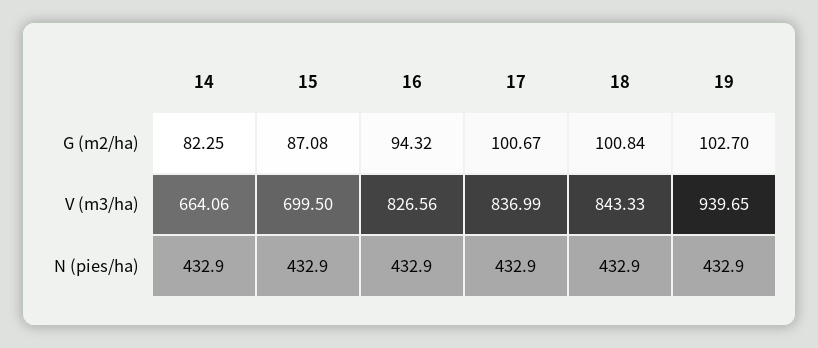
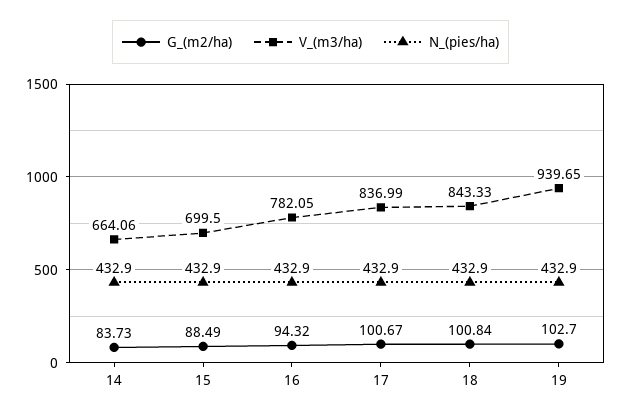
G (m2/ha), 14: 82.25 -> 83.73
G (m2/ha), 15: 87.08 -> 88.49
V (m3/ha), 16: 826.56 -> 782.05

